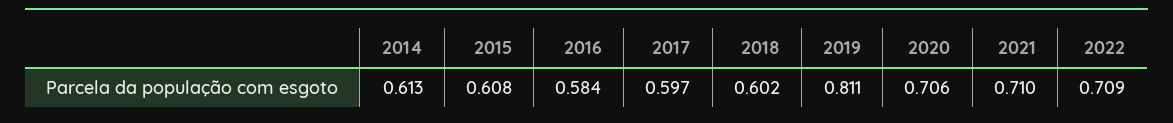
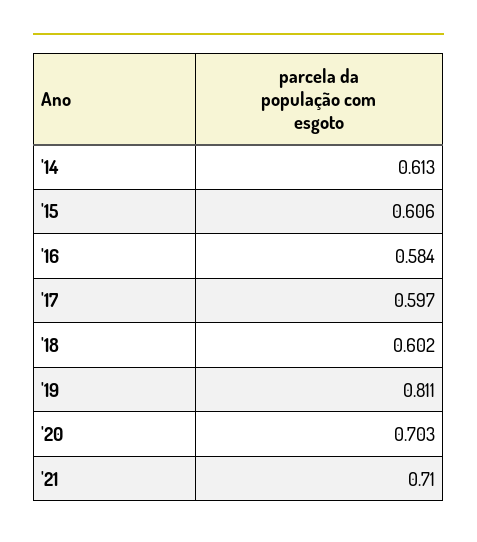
2015: 0.608 -> 0.606
2020: 0.706 -> 0.703
2022: 0.709 -> none

